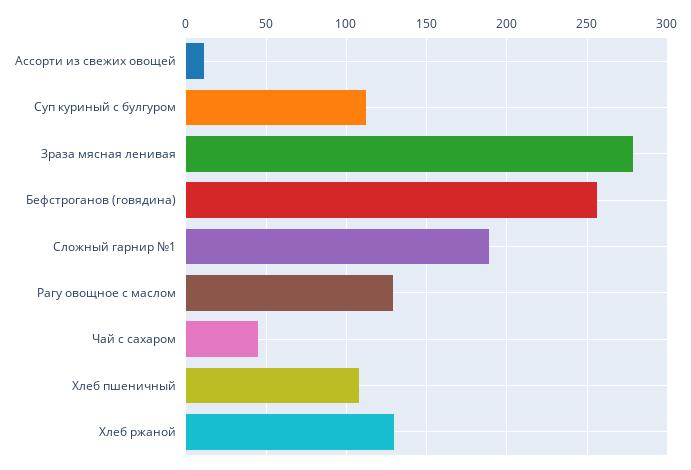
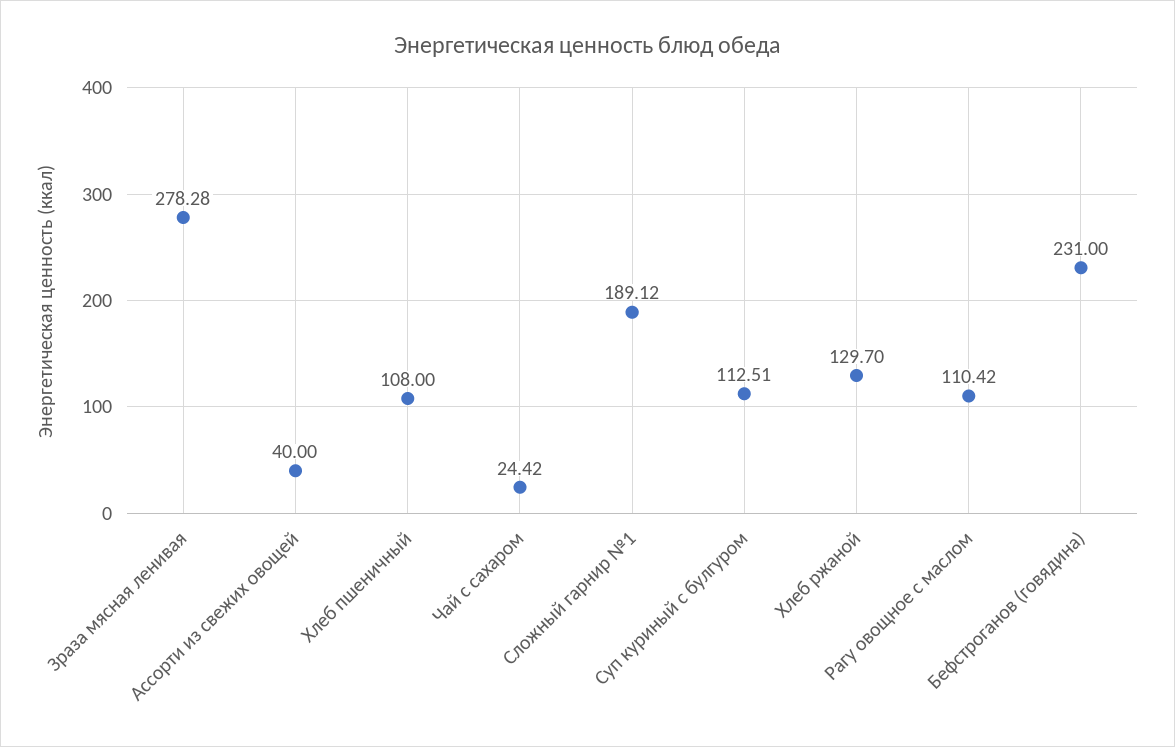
Ассорти из свежих овощей: 10 -> 40
Бефстроганов (говядина): 255 -> 231
Рагу овощное с маслом: 130 -> 110.42
Чай с сахаром: 45 -> 24.42

